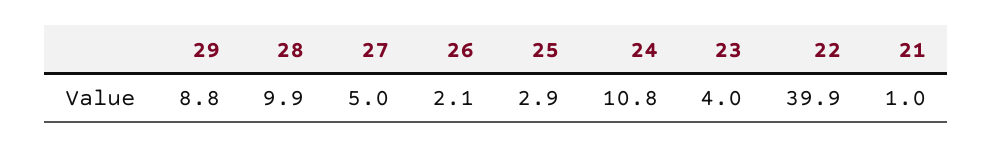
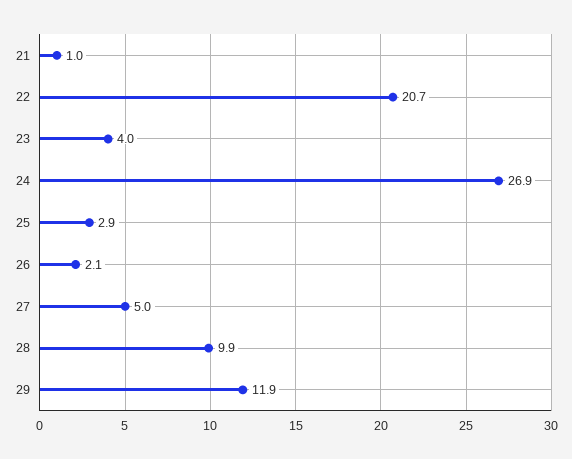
29: 8.8 -> 11.9
24: 10.8 -> 26.9
22: 39.9 -> 20.7

